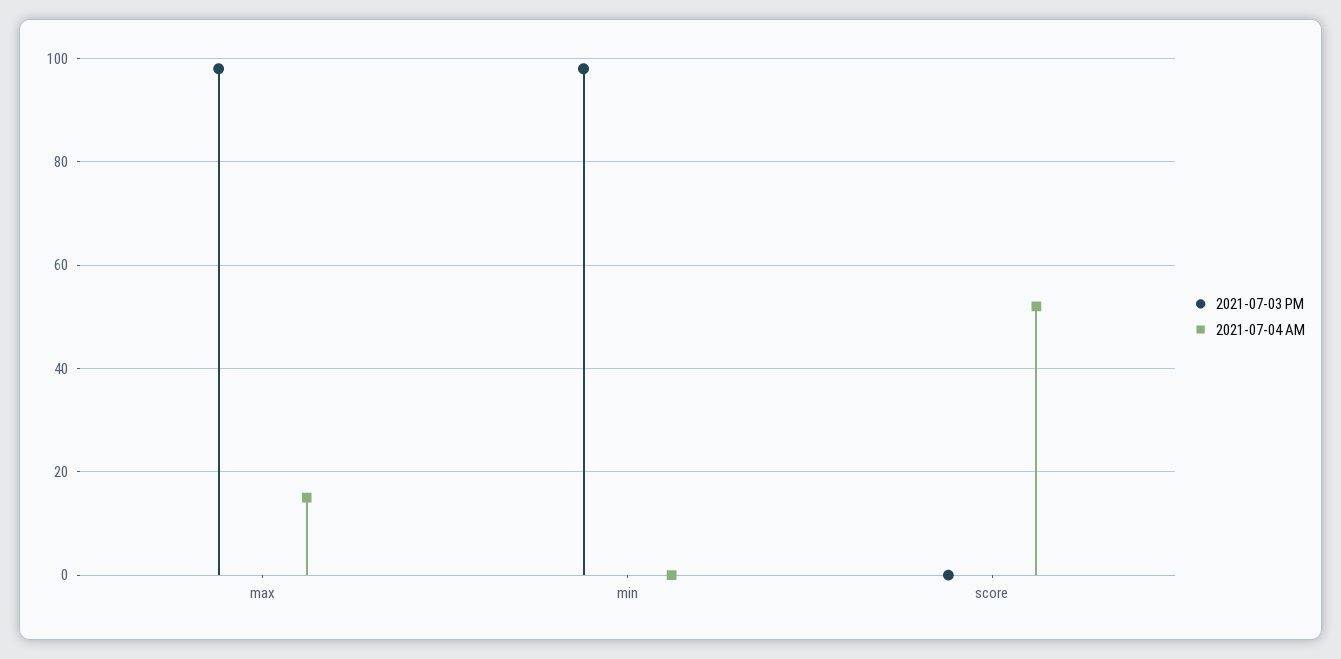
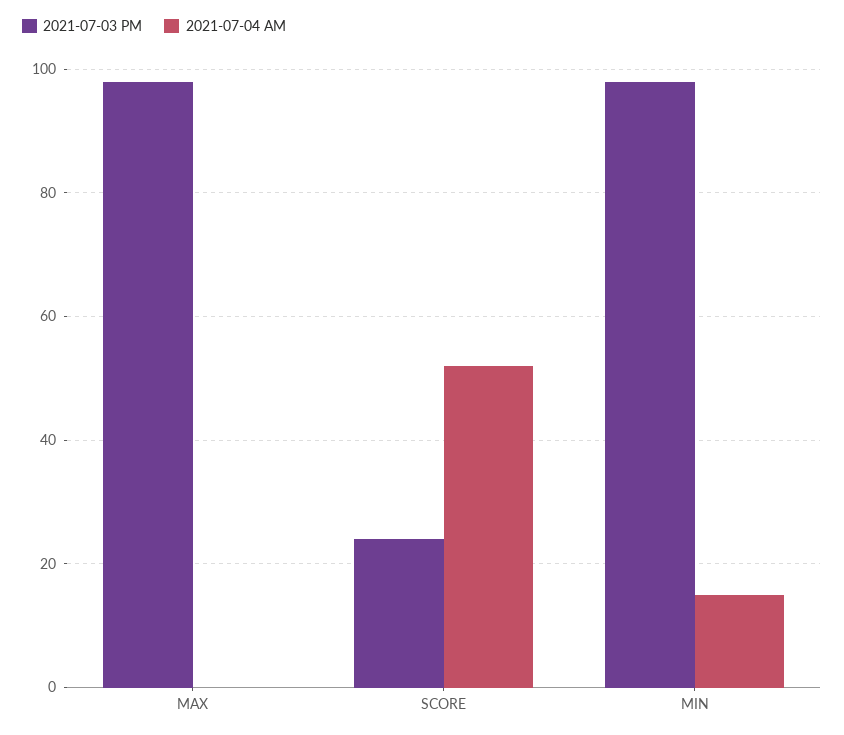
2021-07-04 AM, max: 15 -> 0
2021-07-04 AM, min: 0 -> 15
2021-07-03 PM, score: 0 -> 25

